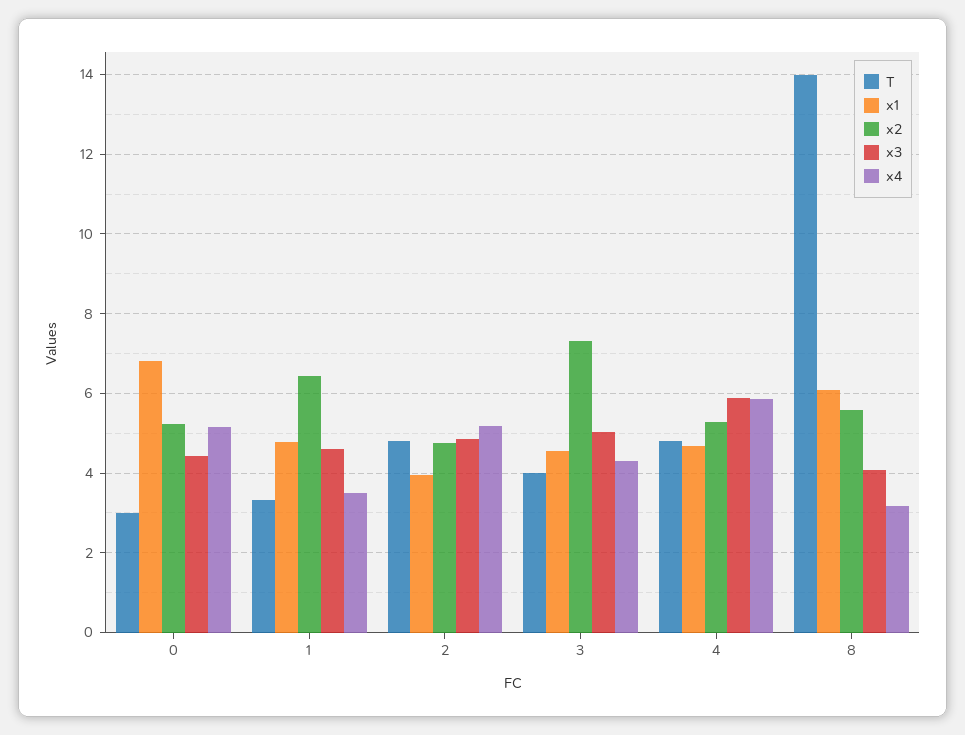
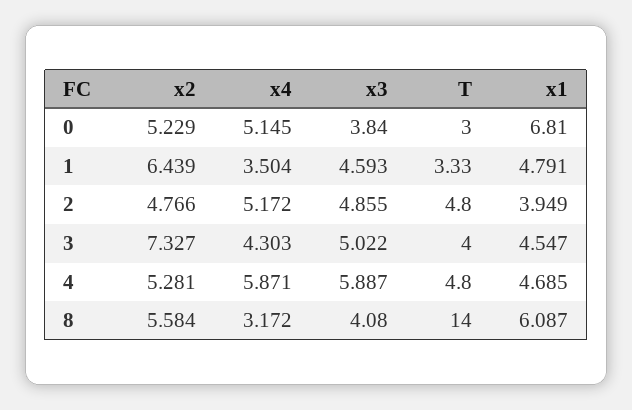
x3, 0: 4.4 -> 3.84

